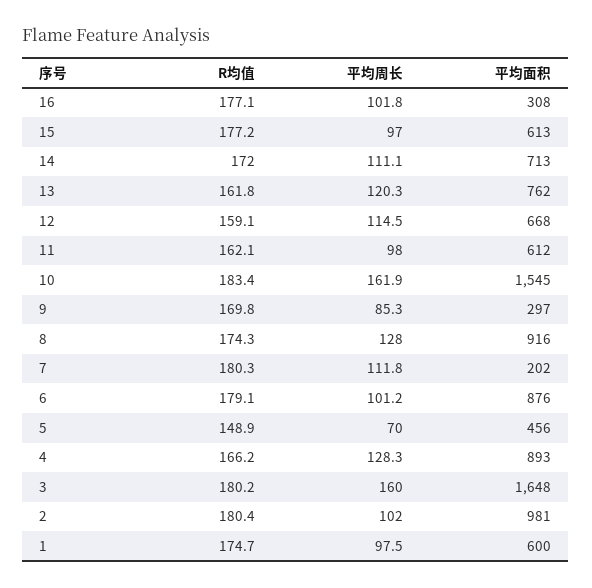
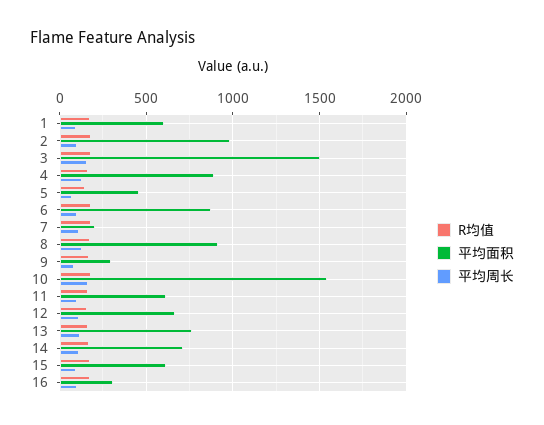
平均面积, 3: 1648 -> 1500

